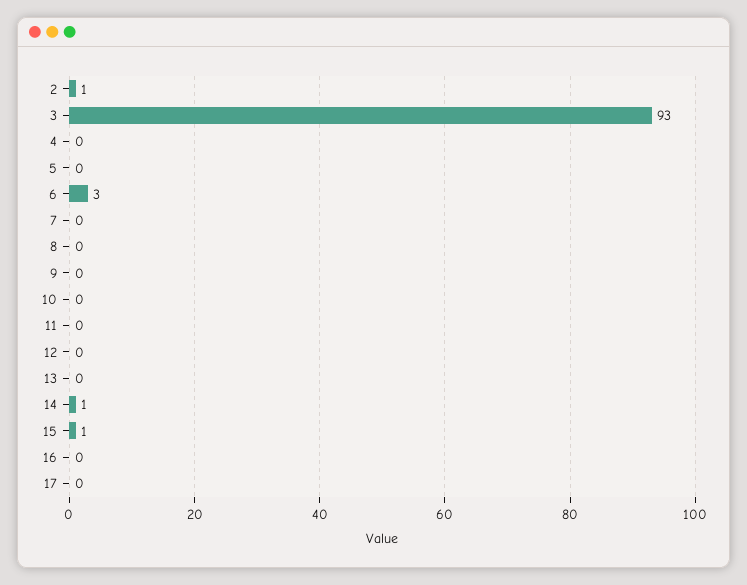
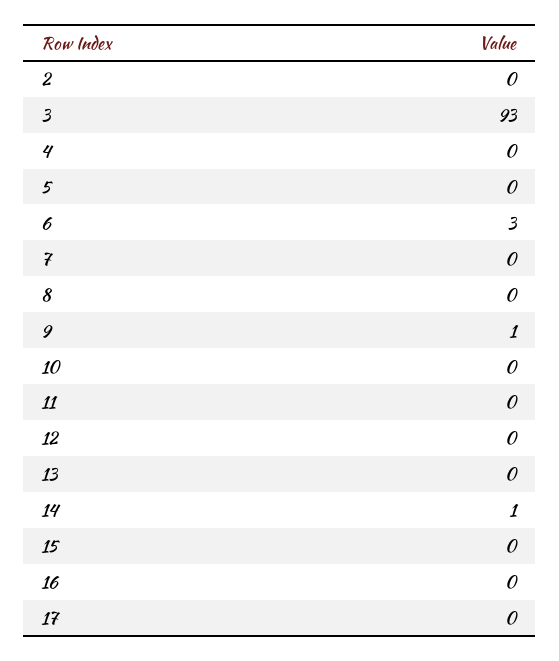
2: 1 -> 0
9: 0 -> 1
15: 1 -> 0

